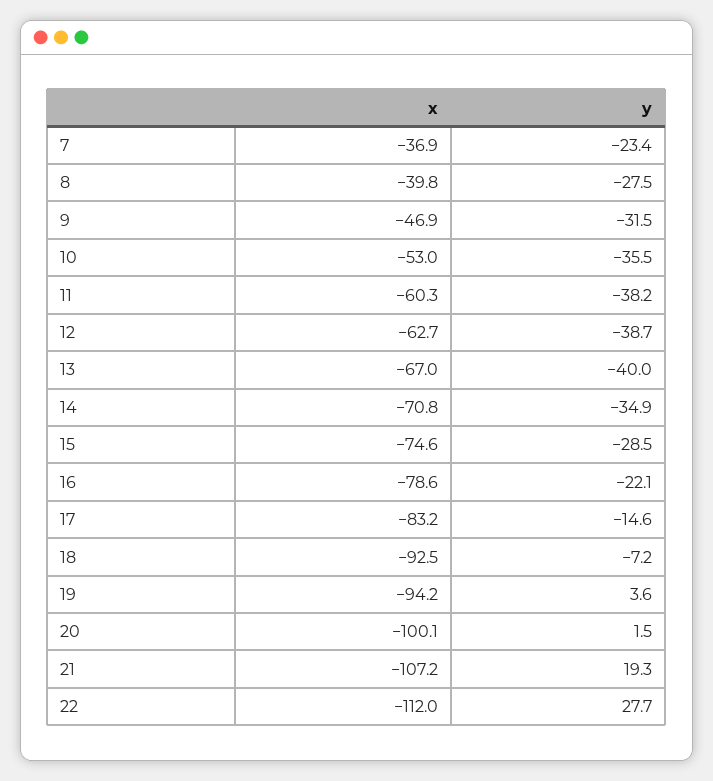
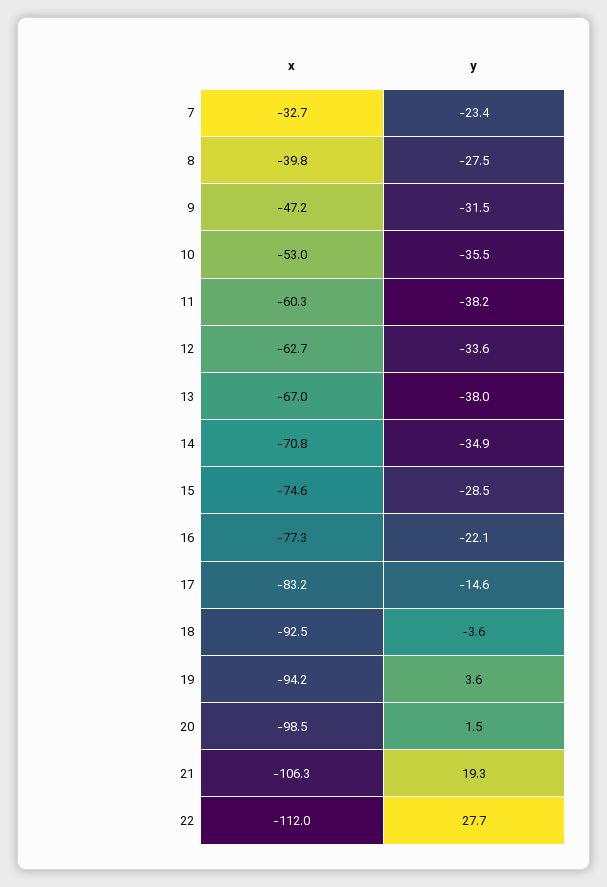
x, 7: -36.9 -> -32.7
x, 9: -46.9 -> -47.2
y, 12: -38.7 -> -33.6
y, 13: -40 -> -38
x, 16: -78.6 -> -77.3
y, 18: -7.2 -> -3.6
x, 20: -100.1 -> -98.5
x, 21: -107.2 -> -106.3

